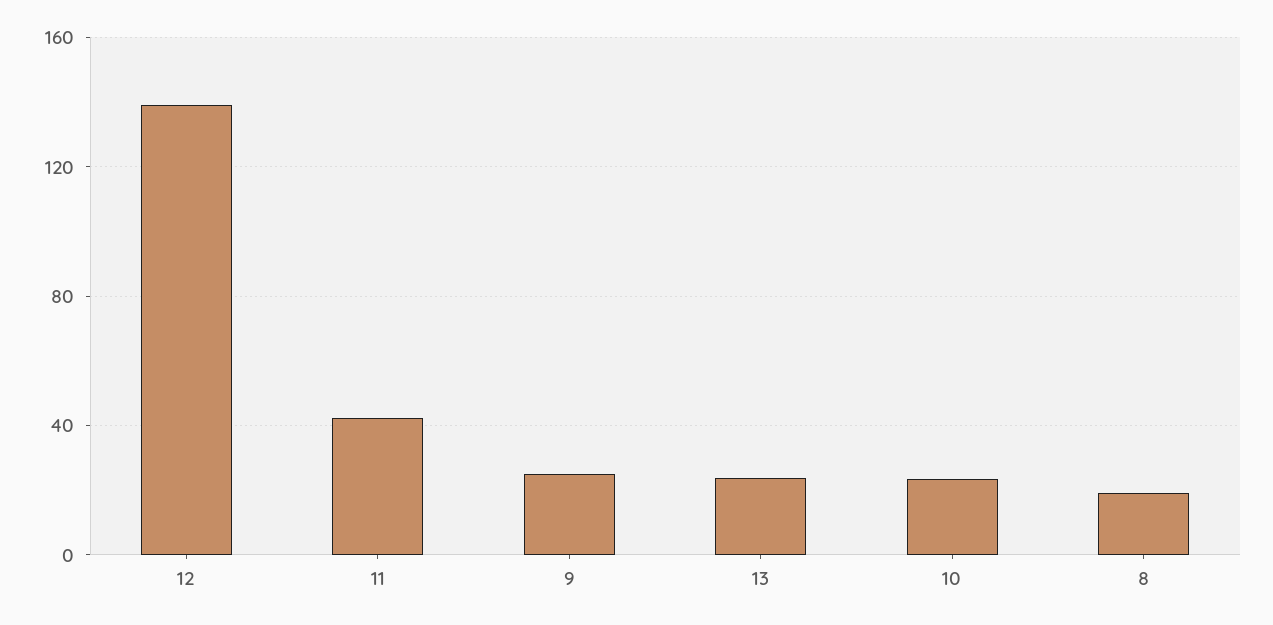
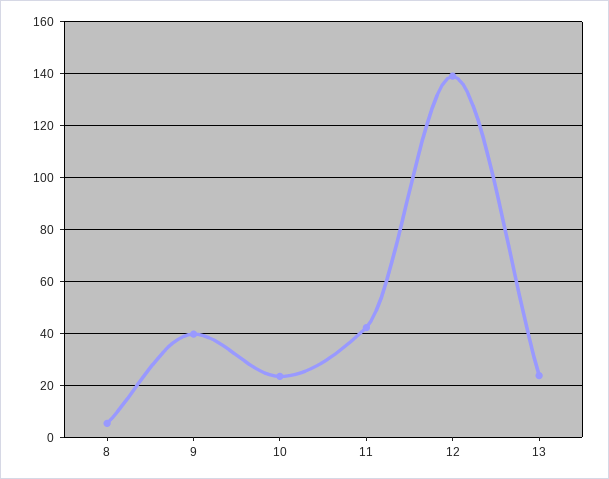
9: 25 -> 40
8: 20 -> 5

